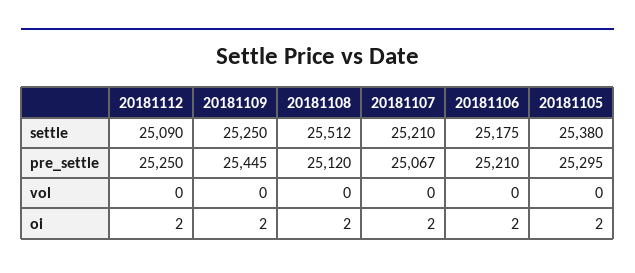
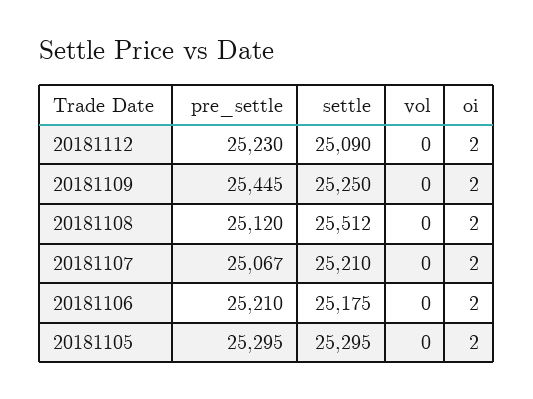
20181105, settle: 25380 -> 25295
20181112, pre_settle: 25250 -> 25230

